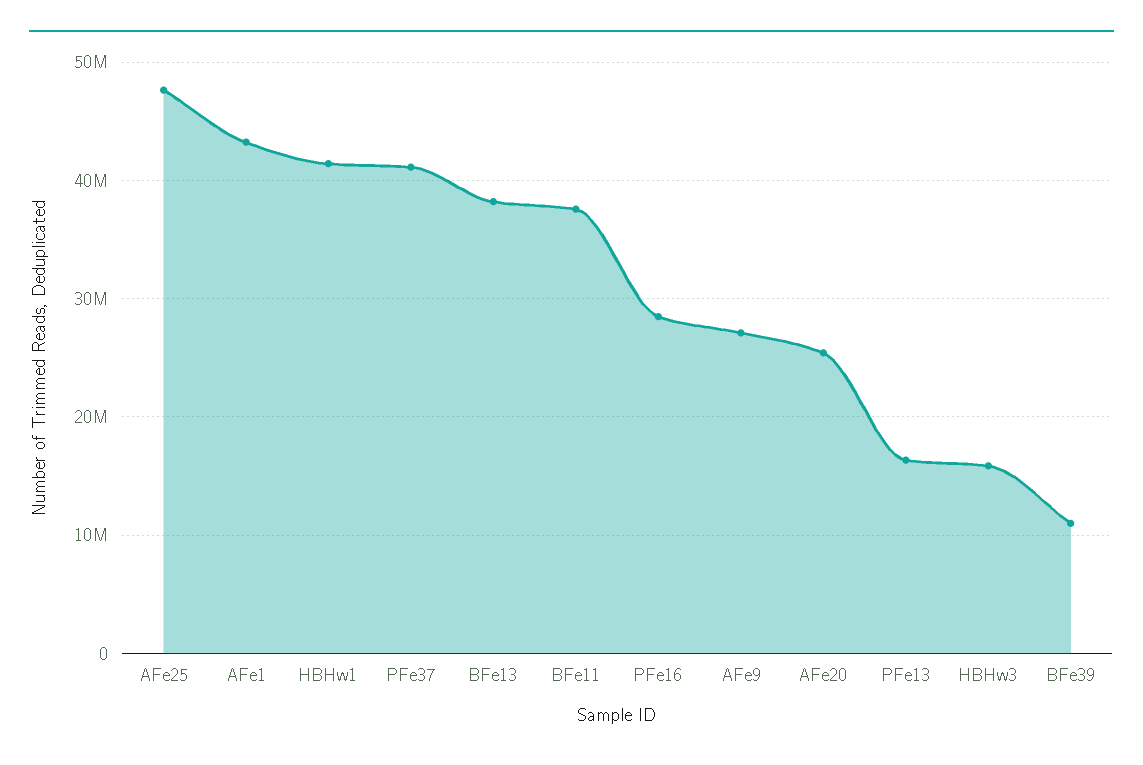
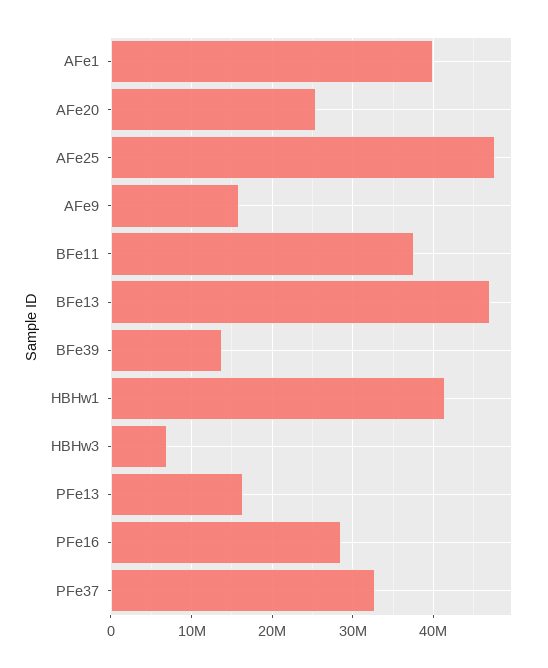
AFe1: 43000000 -> 40000000
PFe37: 41000000 -> 33000000
BFe13: 38000000 -> 47000000
AFe9: 27000000 -> 16000000
HBHw3: 16000000 -> 7000000
BFe39: 11000000 -> 14000000

